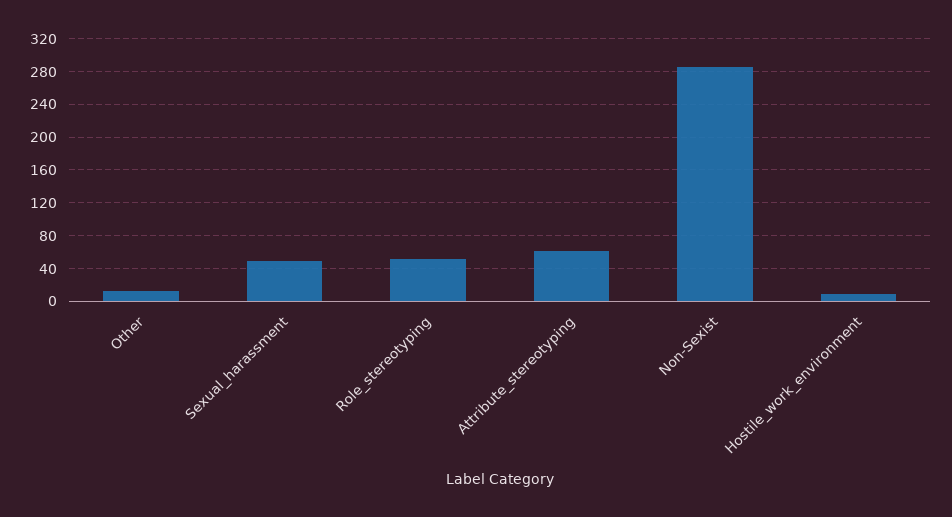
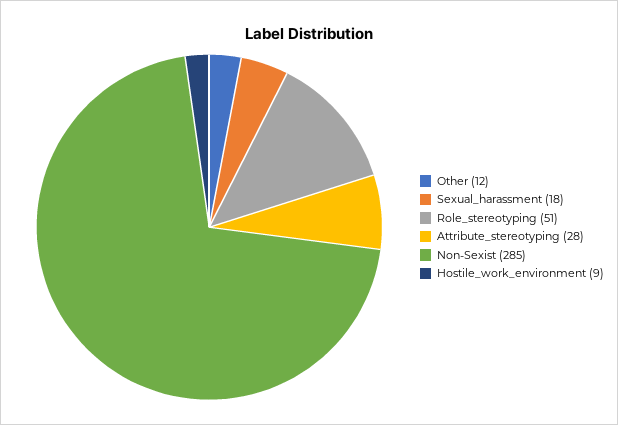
Sexual_harassment: 50 -> 18
Attribute_stereotyping: 60 -> 28

